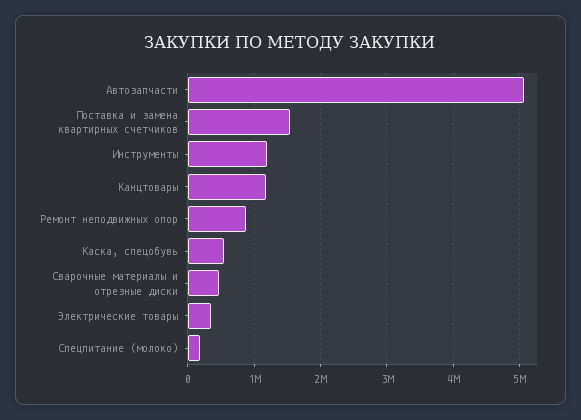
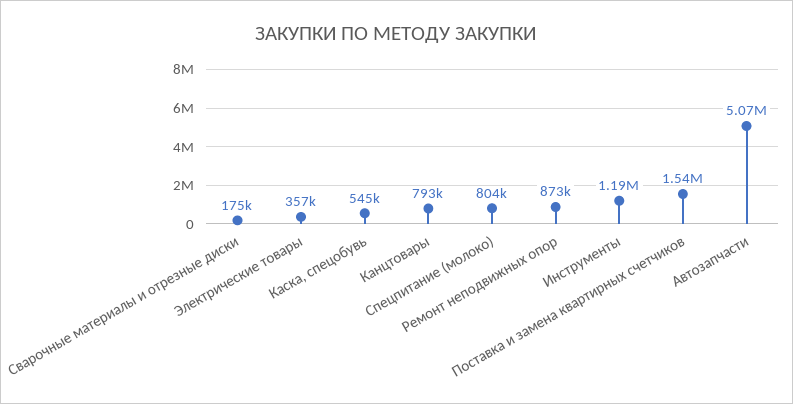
Канцтовары: 1200000 -> 793000
Сварочные материалы и отрезные диски: 500000 -> 175000
Спецпитание (молоко): 200000 -> 804000

